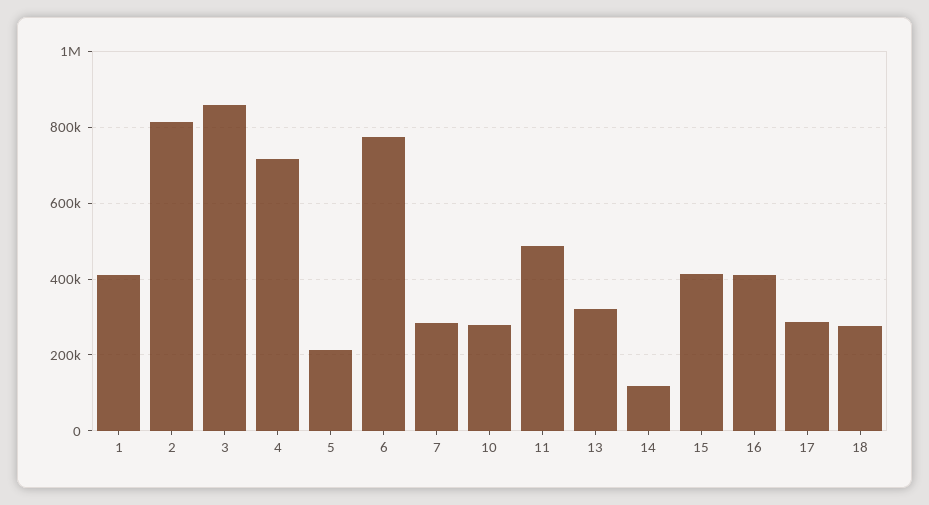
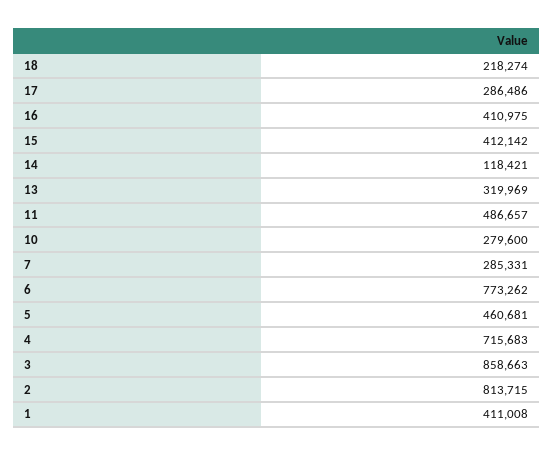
5: 220000 -> 460681
18: 280000 -> 218274

